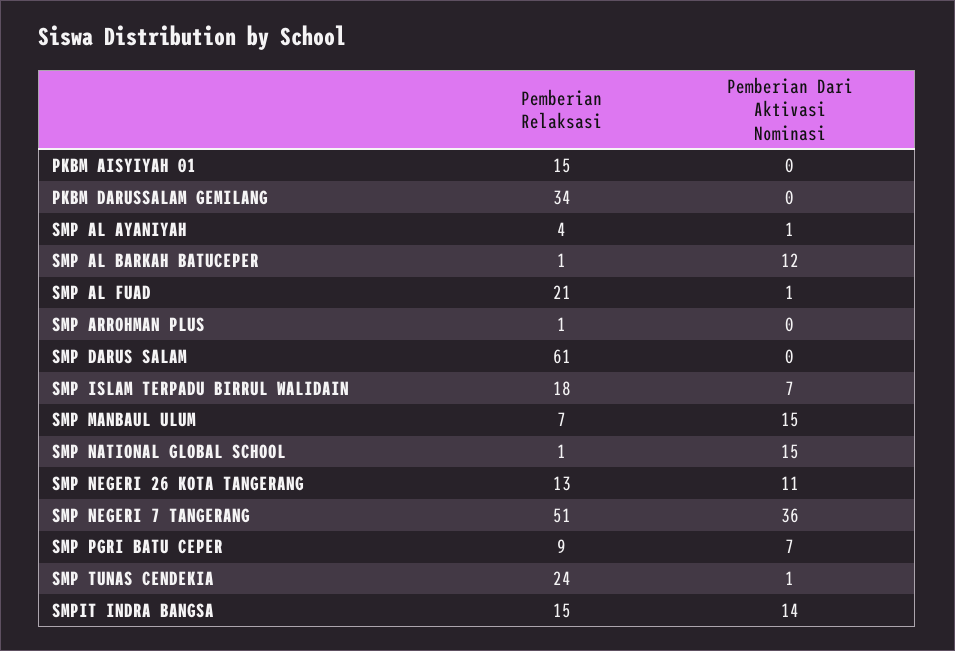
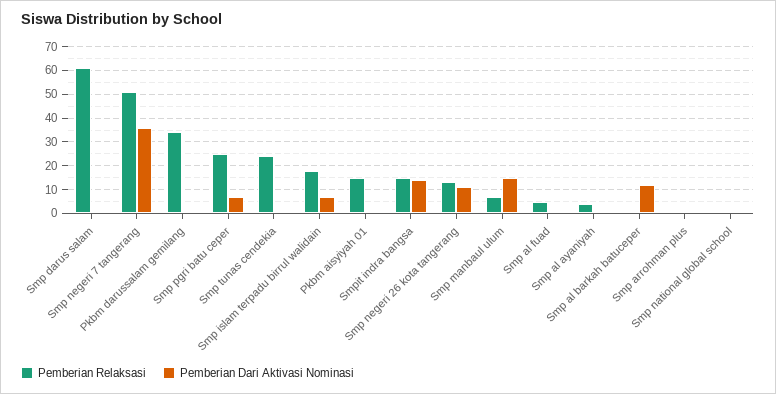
Pemberian Relaksasi, SMP AL FUAD: 21 -> 5
Pemberian Dari Aktivasi Nominasi, SMP NATIONAL GLOBAL SCHOOL: 15 -> 0
Pemberian Relaksasi, SMP PGRI BATU CEPER: 9 -> 25

